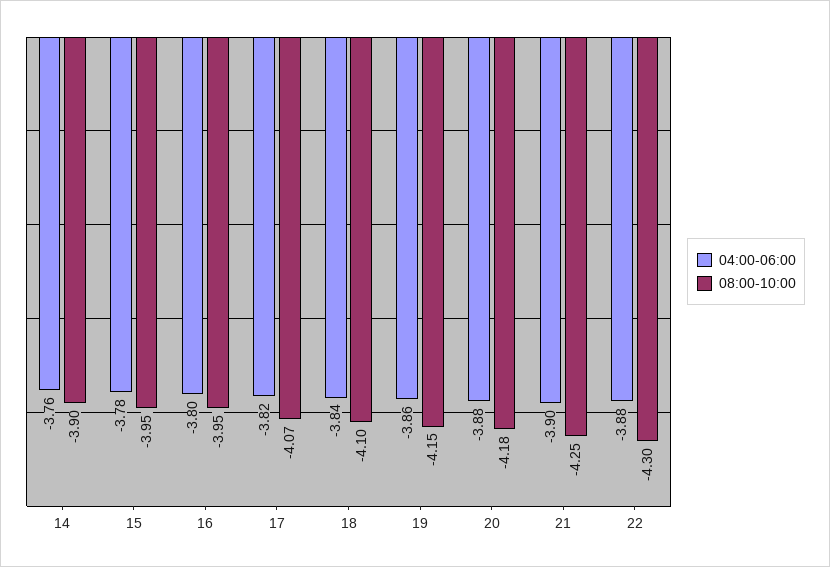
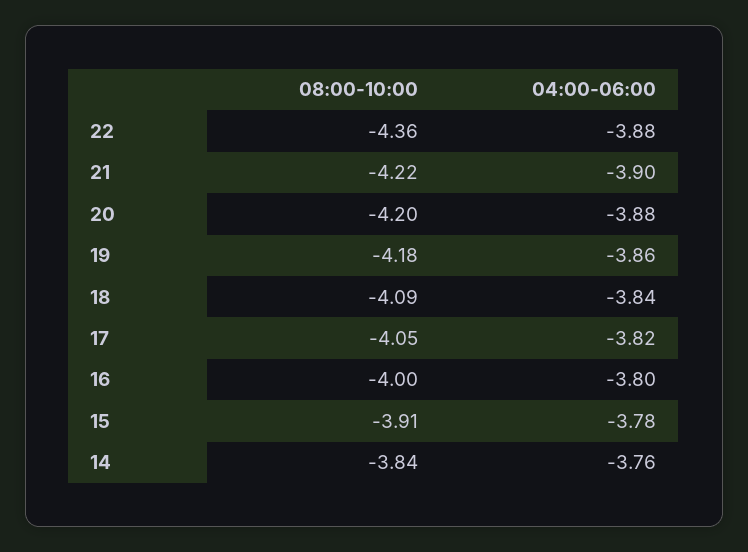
08:00-10:00, 14: -3.9 -> -3.84
08:00-10:00, 15: -3.95 -> -3.91
08:00-10:00, 16: -3.95 -> -4
08:00-10:00, 17: -4.07 -> -4.05
08:00-10:00, 18: -4.1 -> -4.09
08:00-10:00, 19: -4.15 -> -4.18
08:00-10:00, 20: -4.18 -> -4.2
08:00-10:00, 21: -4.25 -> -4.22
08:00-10:00, 22: -4.3 -> -4.36

